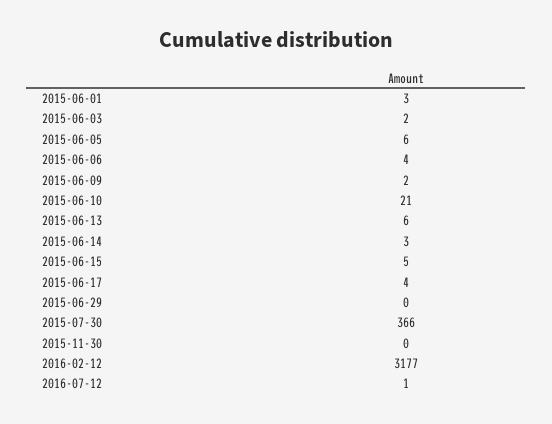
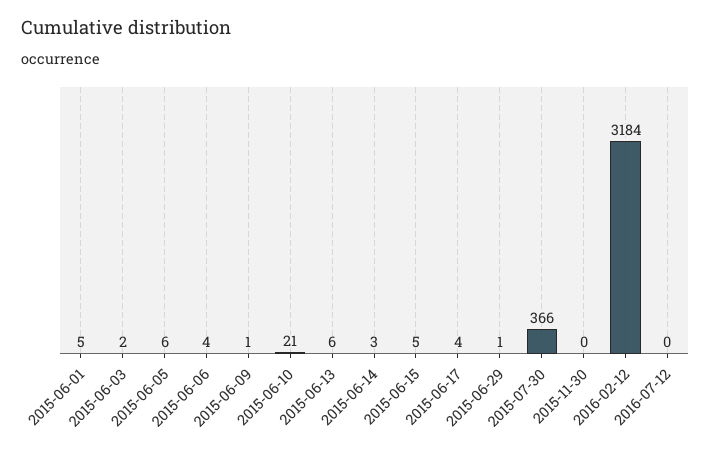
2015-06-01: 3 -> 5
2015-06-09: 2 -> 1
2015-06-29: 0 -> 1
2016-02-12: 3177 -> 3184
2016-07-12: 1 -> 0

